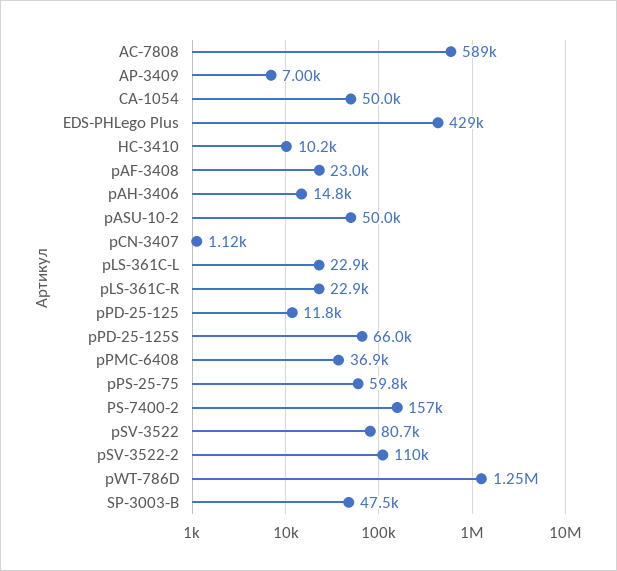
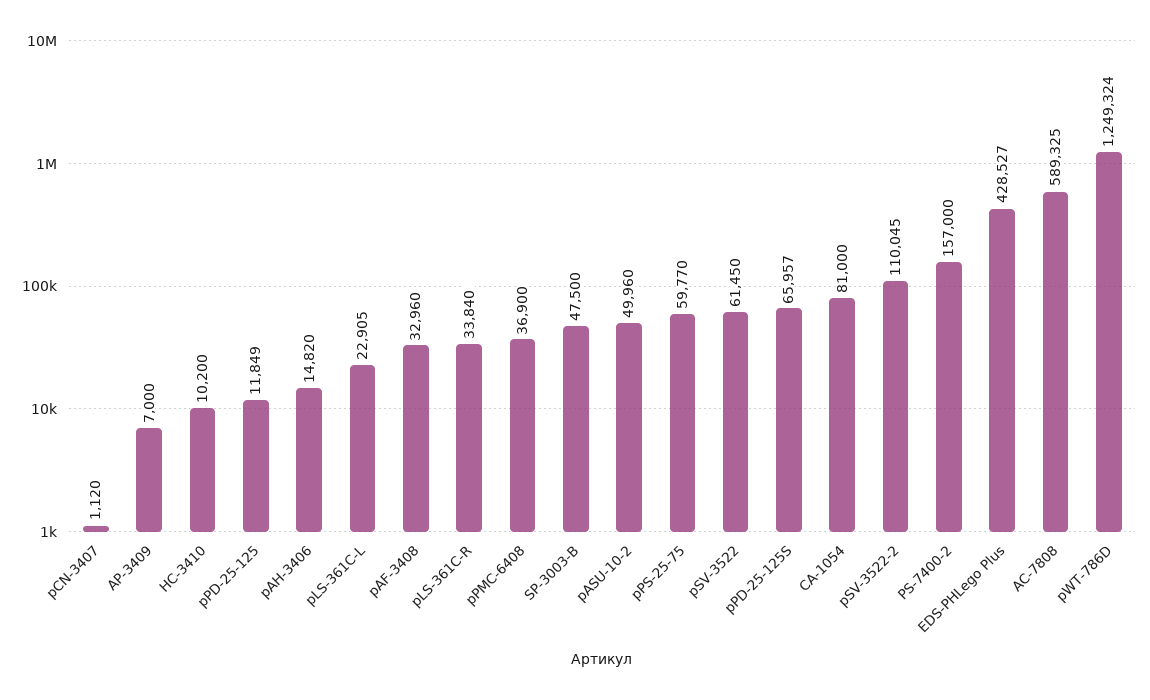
CA-1054: 50000 -> 81000
pAF-3408: 23000 -> 32960
pLS-361C-R: 22900 -> 33840
pSV-3522: 80700 -> 61450

